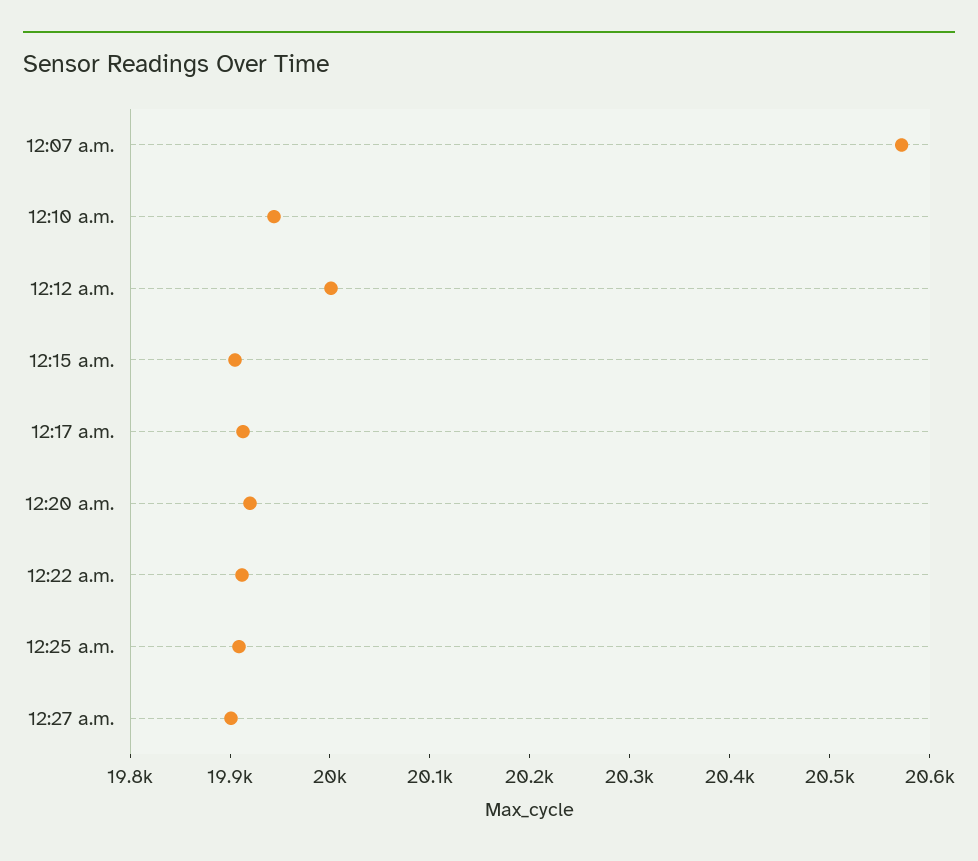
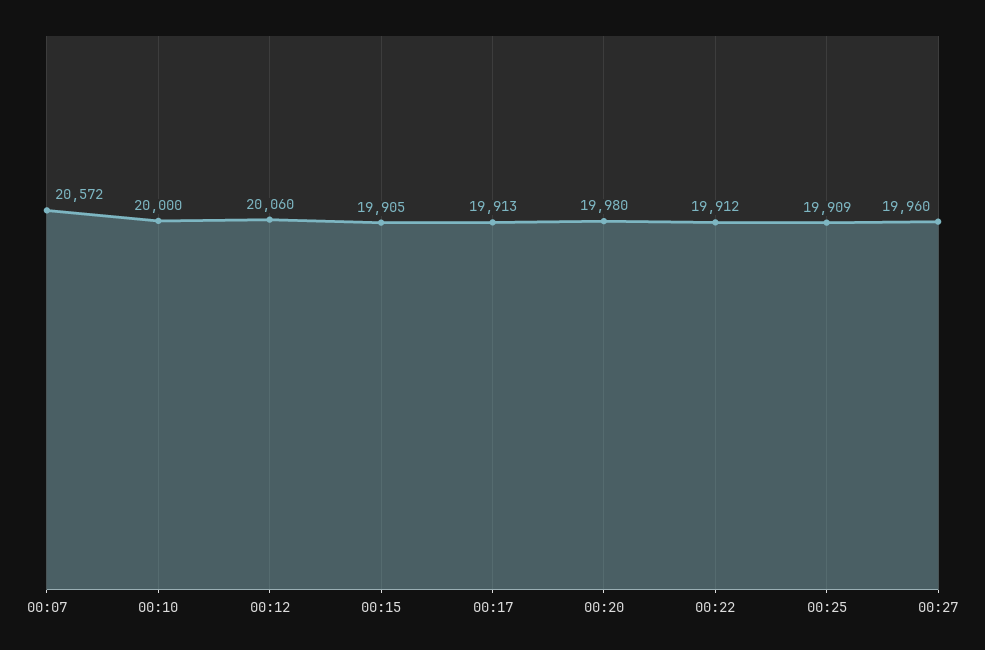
12:10 a.m.: 19940 -> 20000
12:12 a.m.: 20000 -> 20060
12:20 a.m.: 19920 -> 19980
12:27 a.m.: 19900 -> 19960

